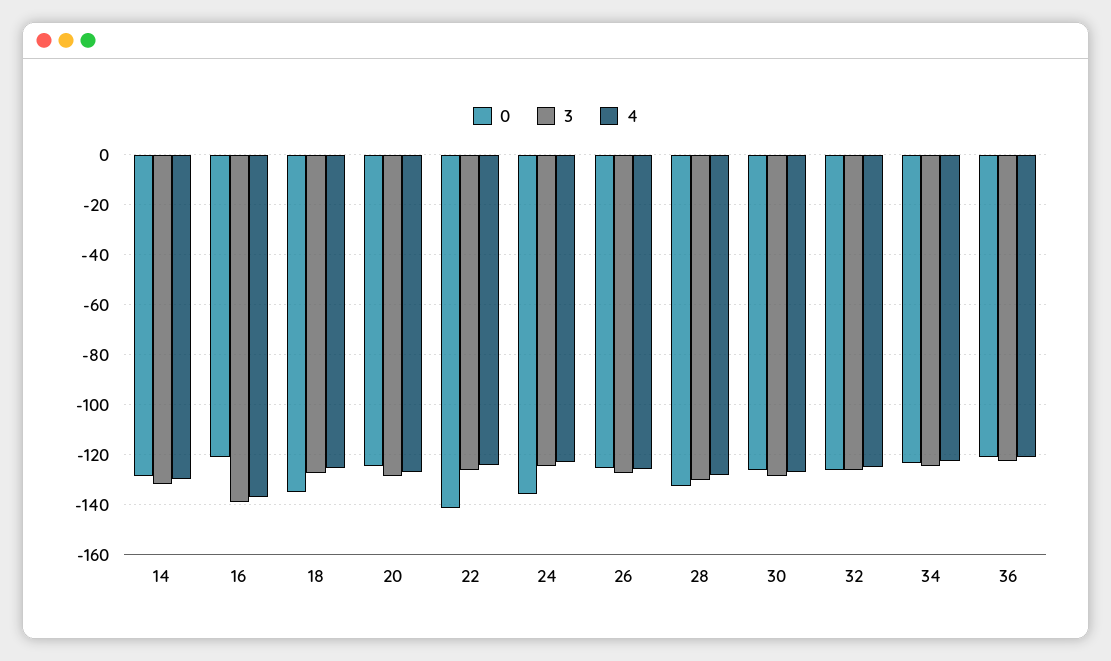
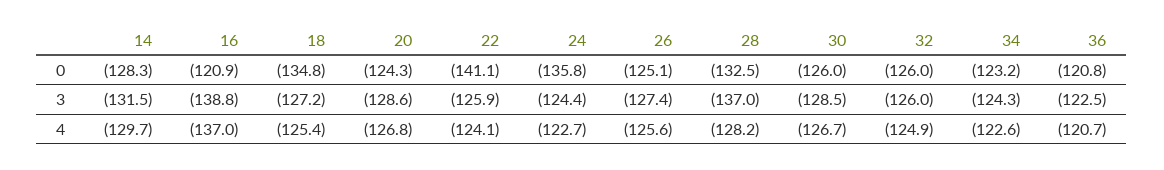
3, 28: -130 -> -137

